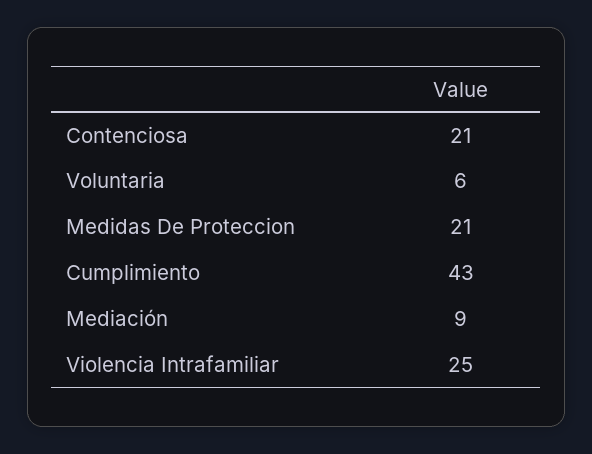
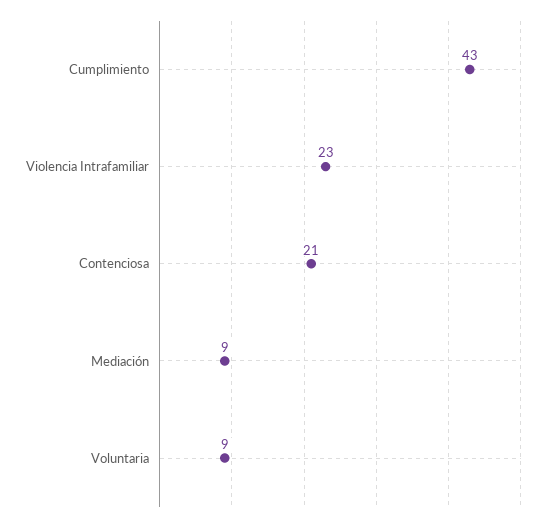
Voluntaria: 6 -> 9
Medidas De Proteccion: 21 -> none
Violencia Intrafamiliar: 25 -> 23

